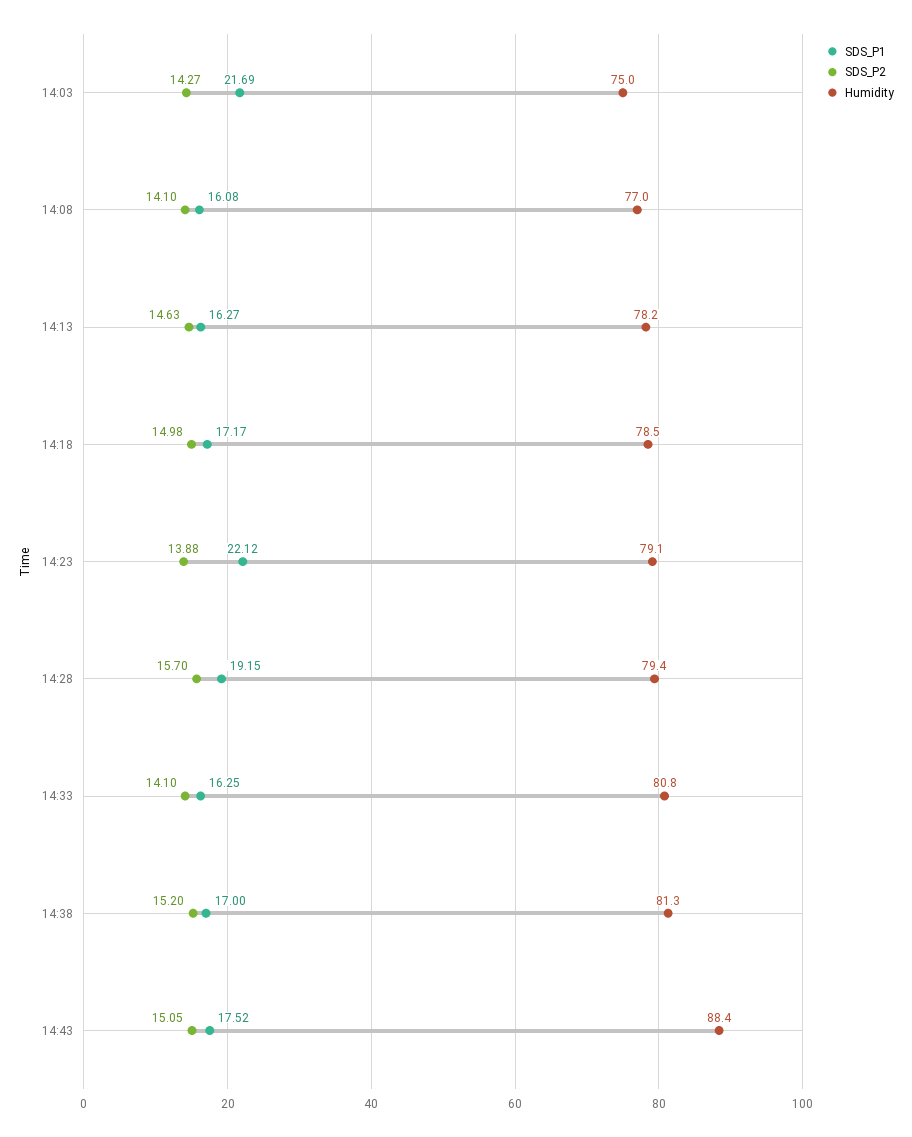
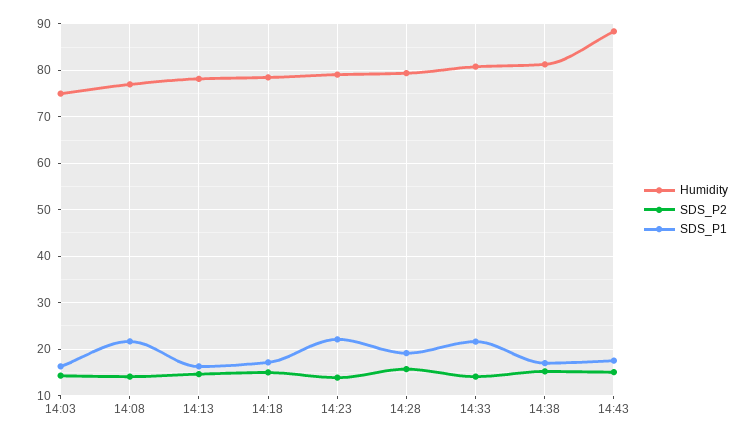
SDS_P1, 14:03: 21.69 -> 16
SDS_P1, 14:08: 16.08 -> 22
SDS_P1, 14:33: 16.25 -> 22

